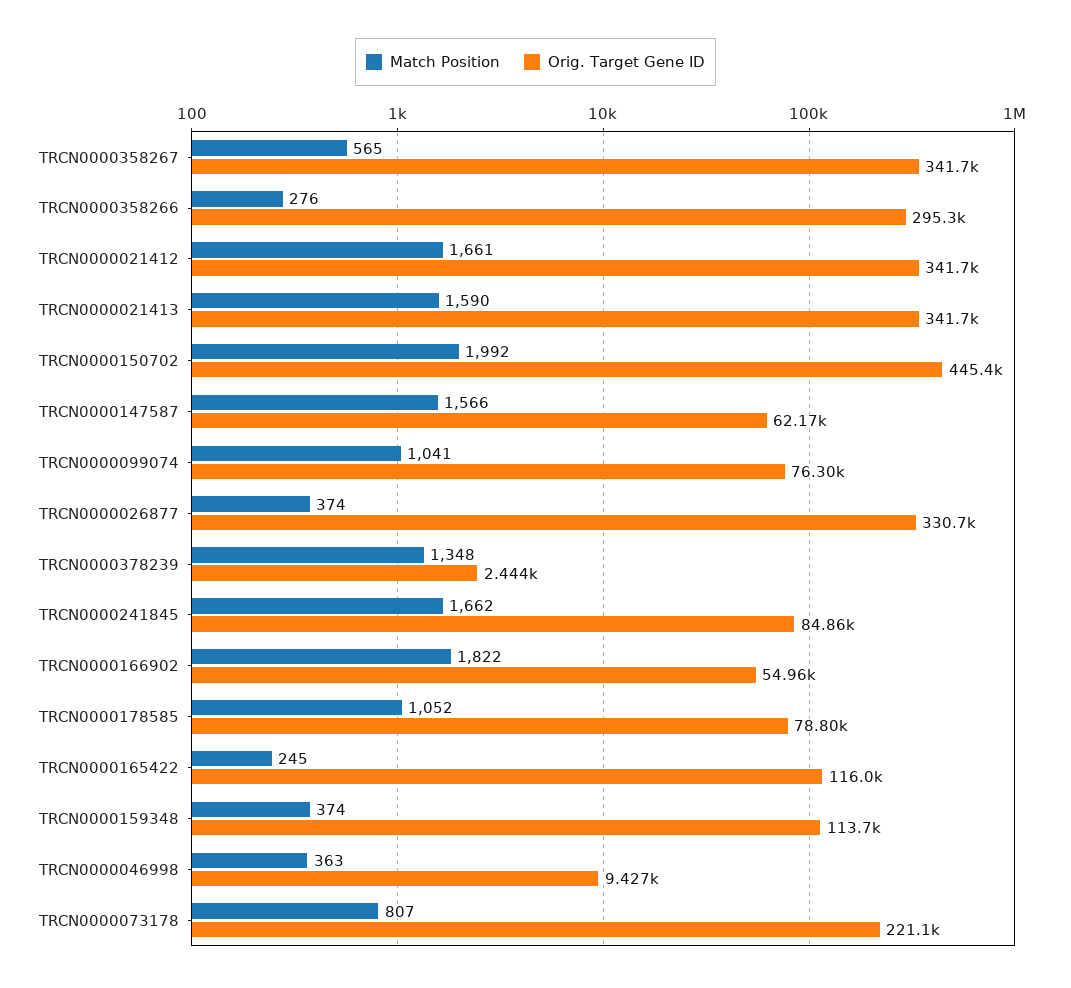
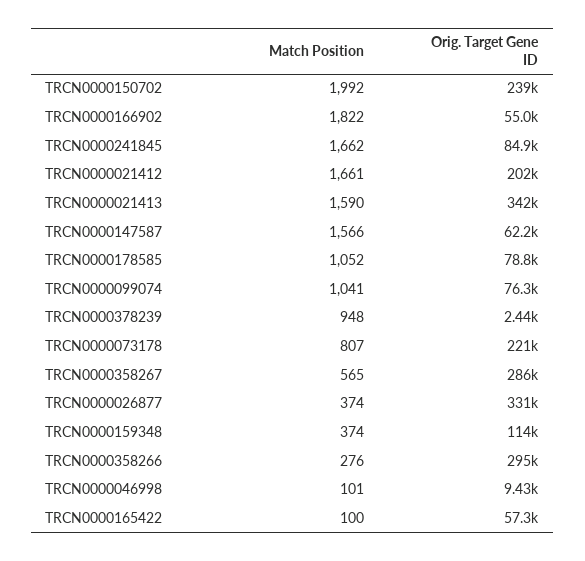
Orig. Target Gene ID, TRCN0000358267: 341700 -> 286000
Orig. Target Gene ID, TRCN0000021412: 341700 -> 202000
Orig. Target Gene ID, TRCN0000150702: 445400 -> 239000
Match Position, TRCN0000378239: 1348 -> 948
Match Position, TRCN0000165422: 245 -> 100
Orig. Target Gene ID, TRCN0000165422: 116000 -> 57300
Match Position, TRCN0000046998: 363 -> 101

